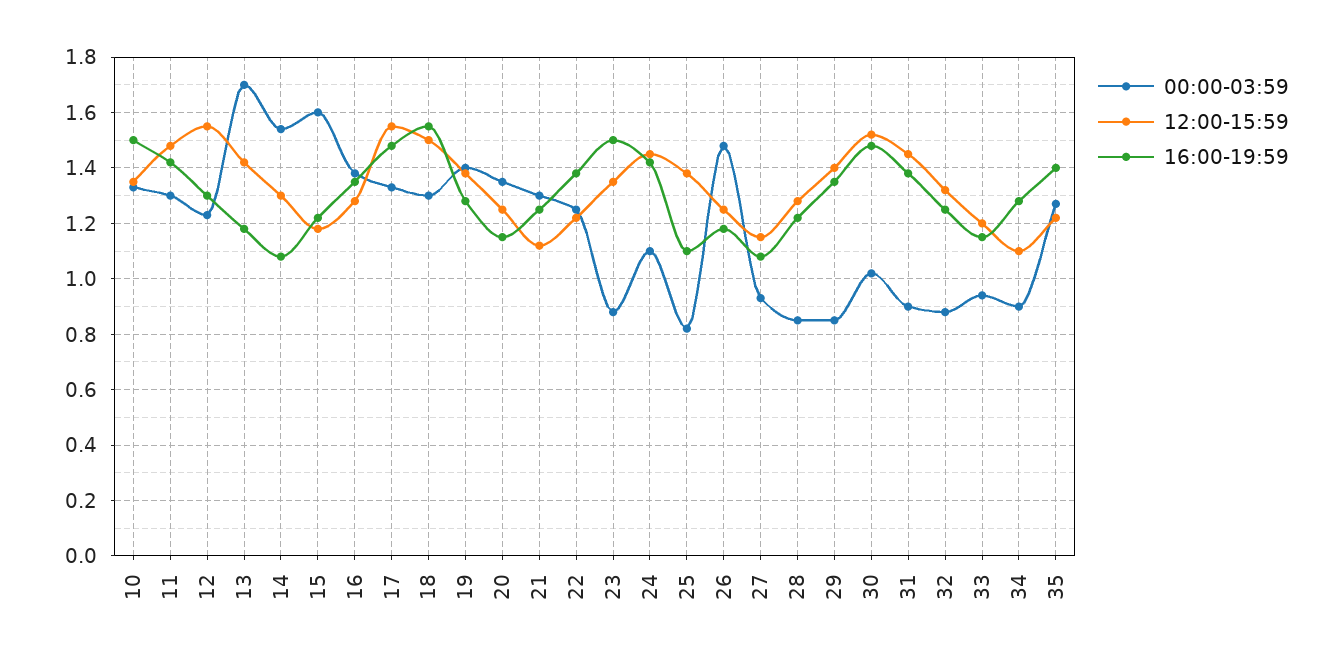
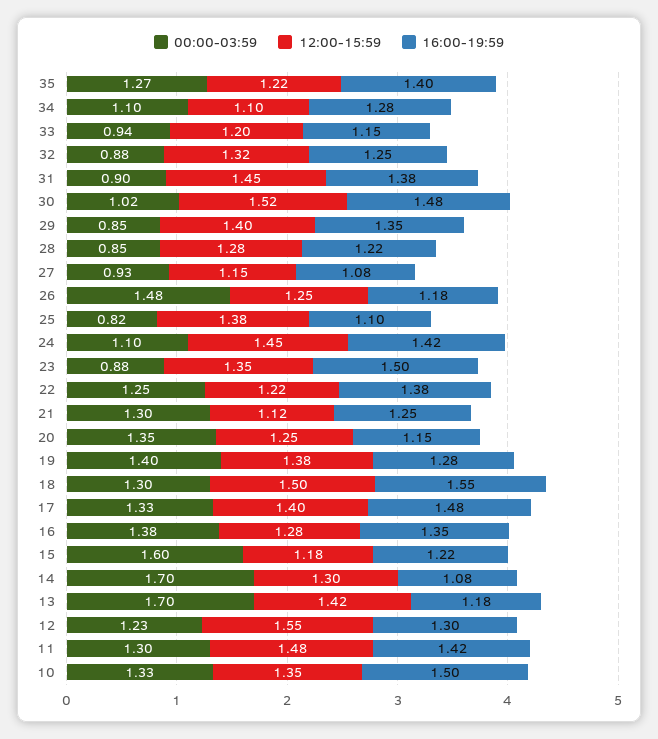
00:00-03:59, 14: 1.55 -> 1.7
12:00-15:59, 17: 1.55 -> 1.4
00:00-03:59, 34: 0.9 -> 1.1

